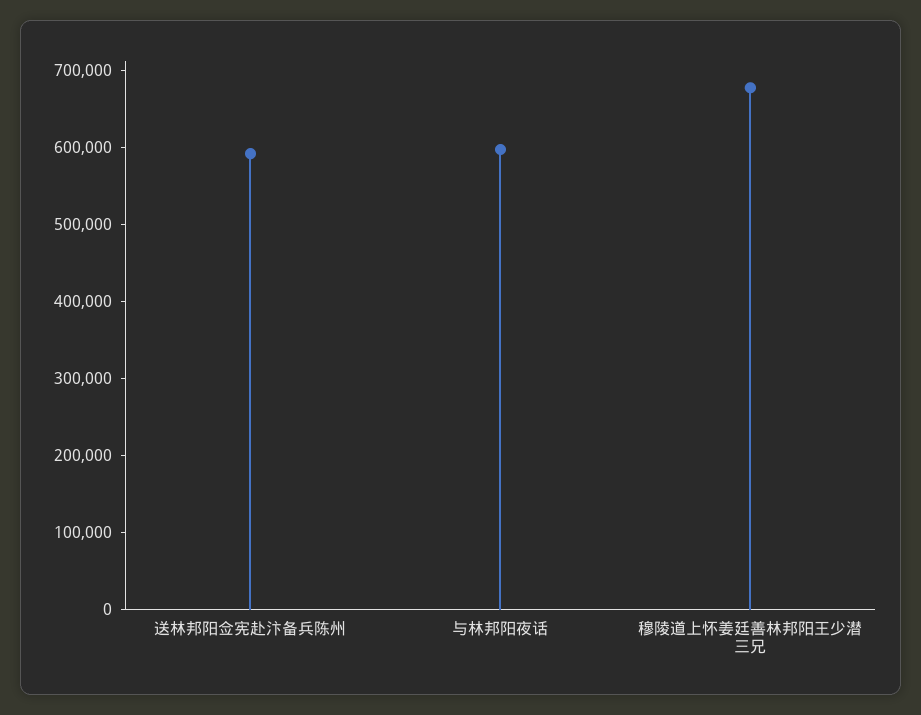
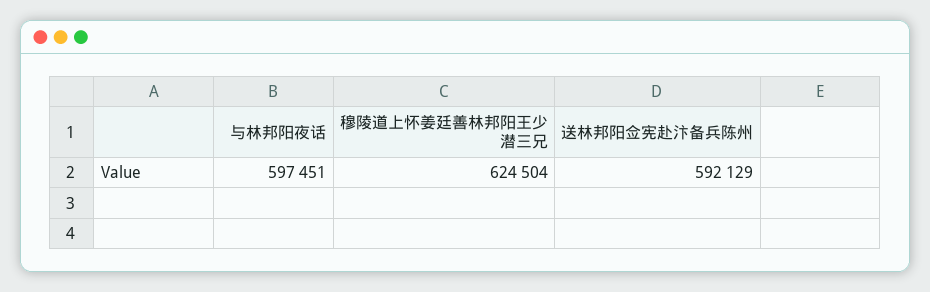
穆陵道上怀姜廷善林邦阳王少潜三兄: 680000 -> 624504

